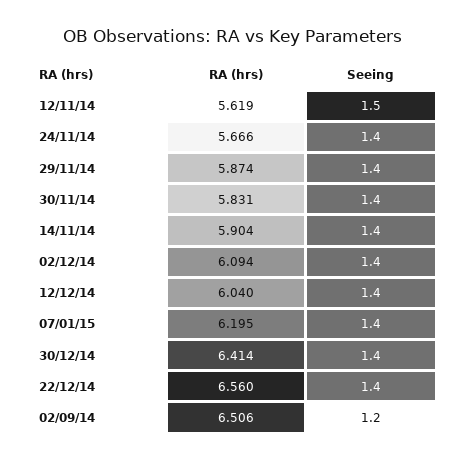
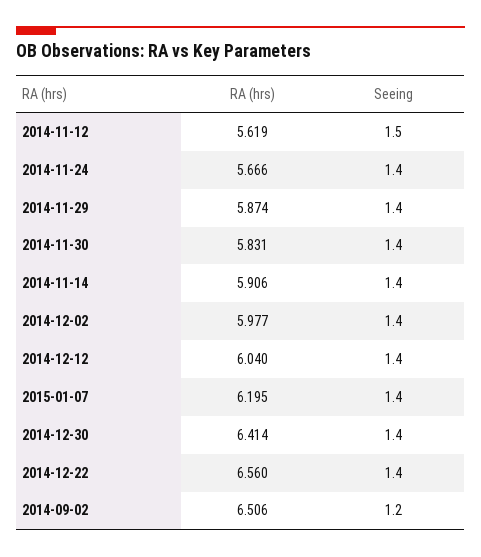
RA (hrs), 14/11/14: 5.904 -> 5.906
RA (hrs), 02/12/14: 6.094 -> 5.977

